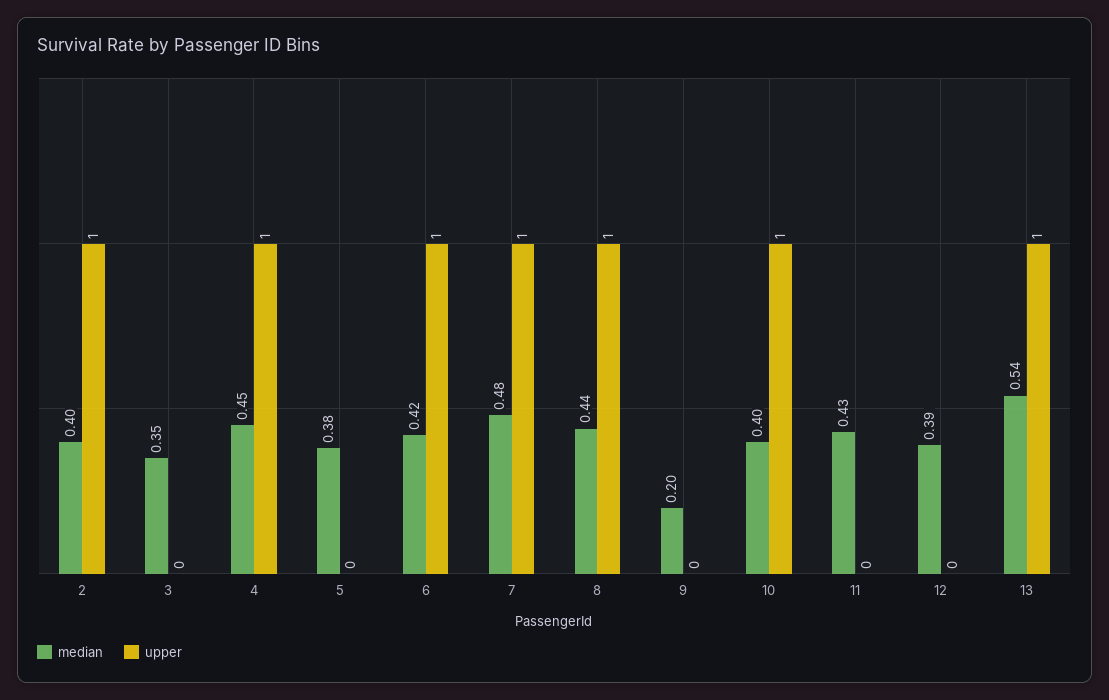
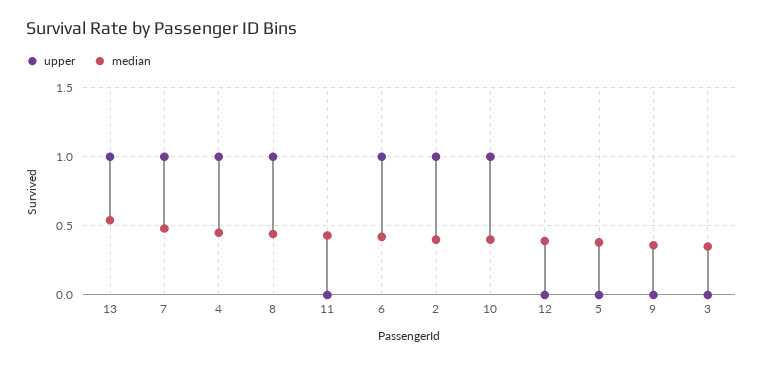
median, 9: 0.2 -> 0.35

